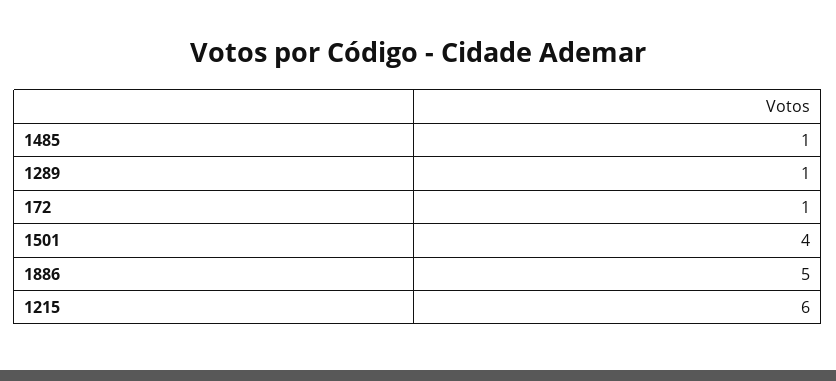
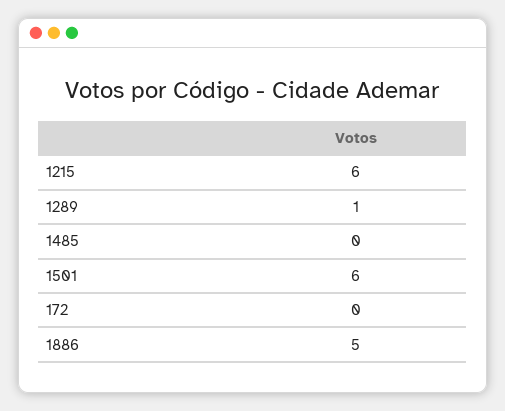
1485: 1 -> 0
172: 1 -> 0
1501: 4 -> 6

